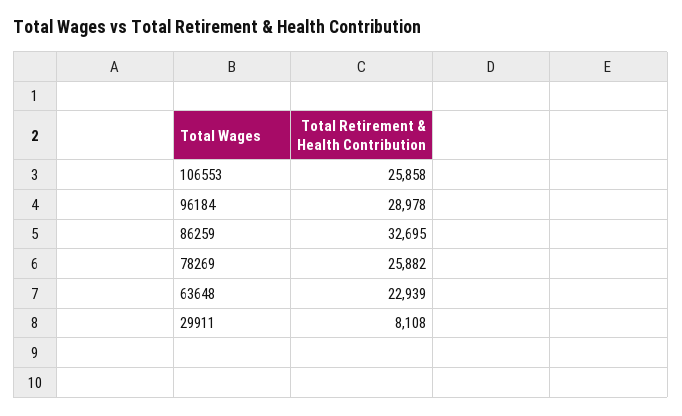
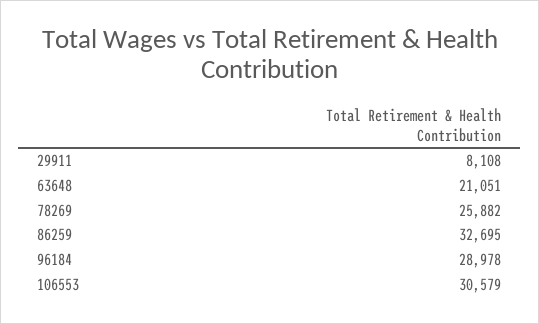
106553: 25858 -> 30579
63648: 22939 -> 21051

